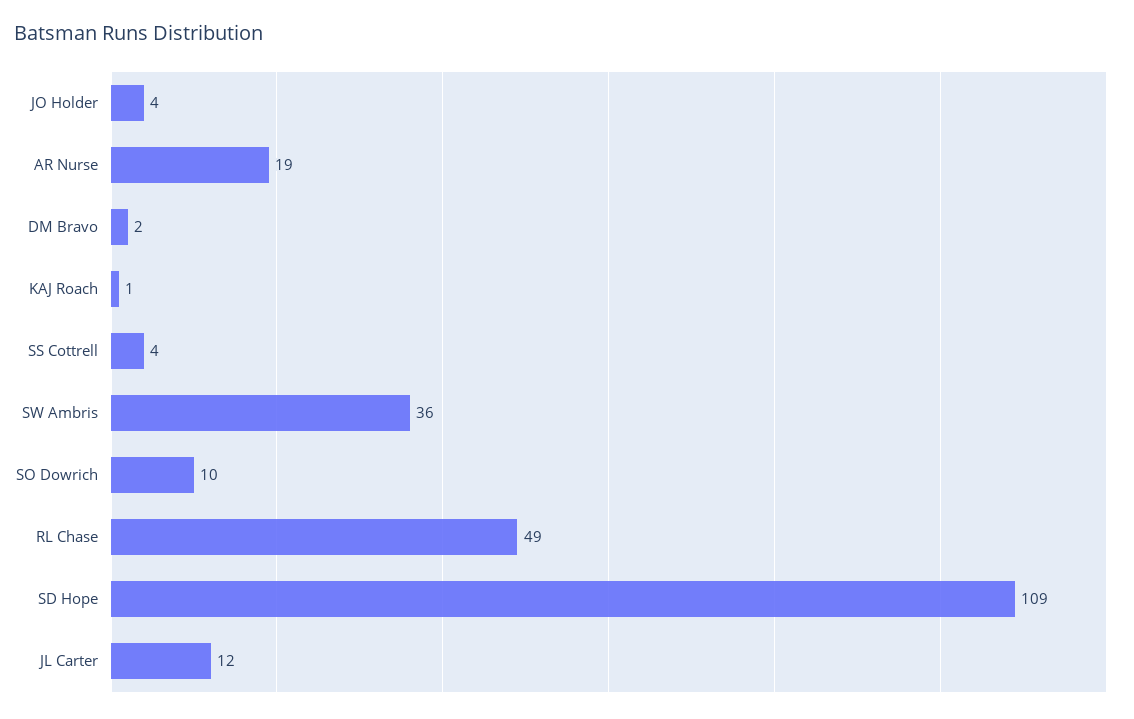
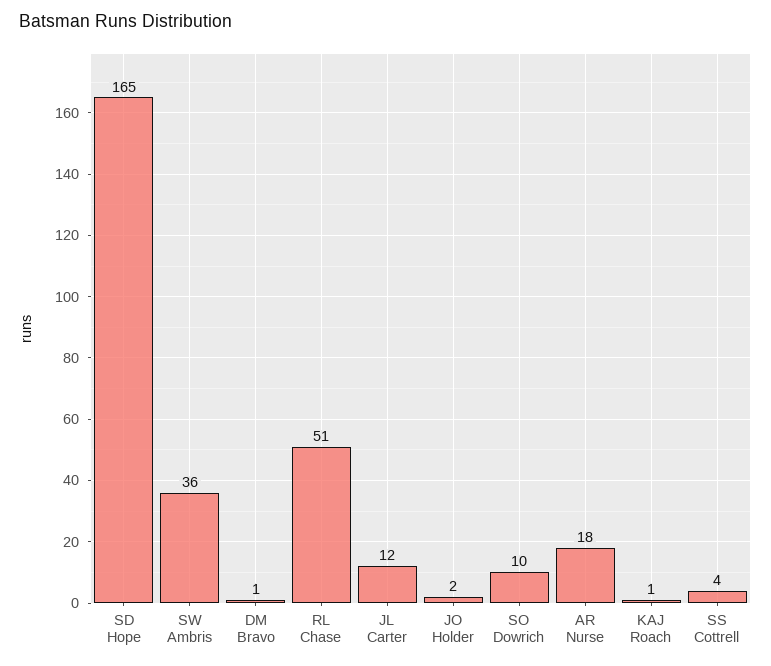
JO Holder: 4 -> 2
AR Nurse: 19 -> 18
DM Bravo: 2 -> 1
RL Chase: 49 -> 51
SD Hope: 109 -> 165

